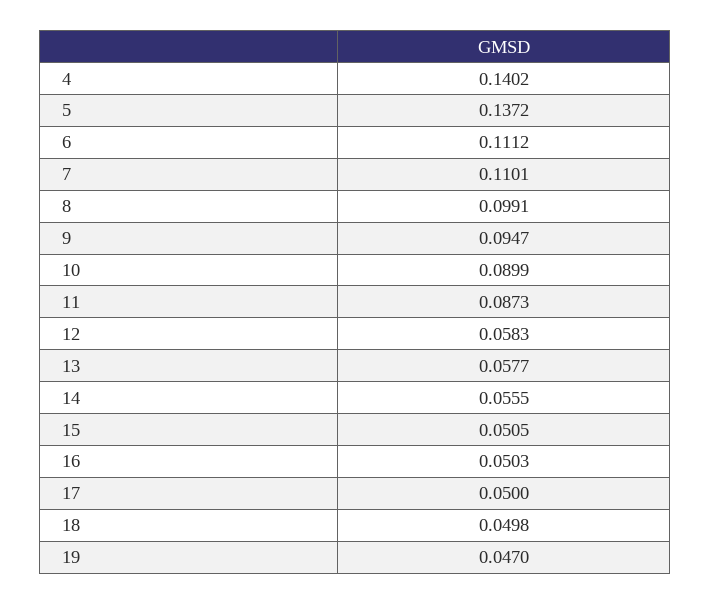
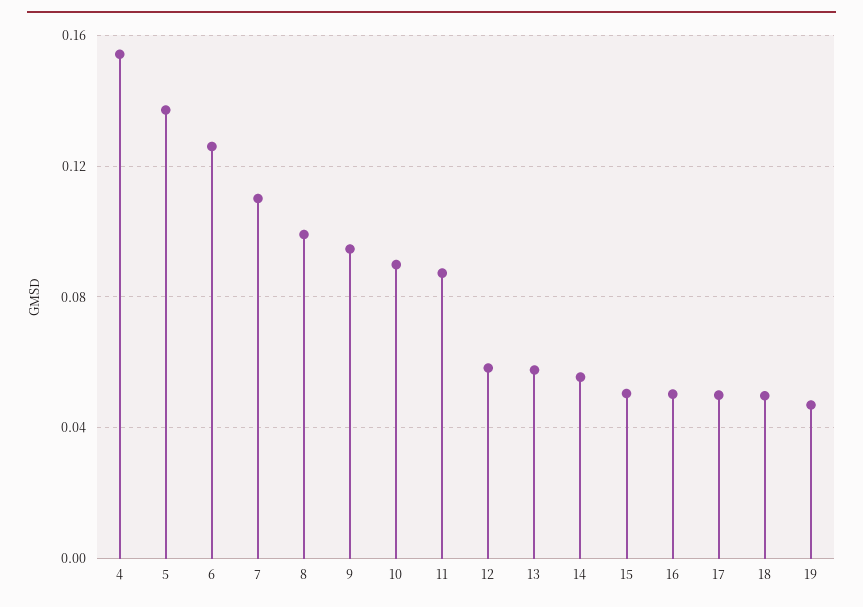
4: 0.1402 -> 0.155
6: 0.1112 -> 0.125

